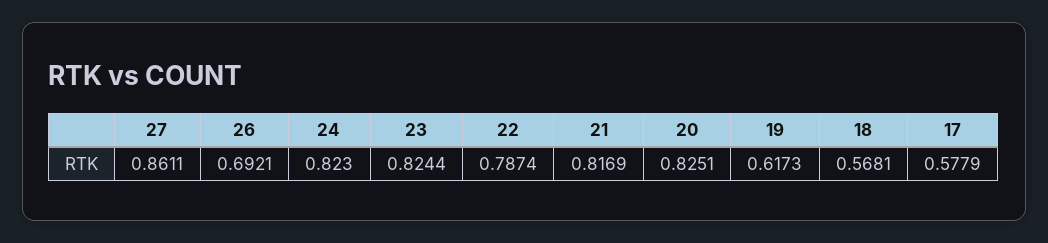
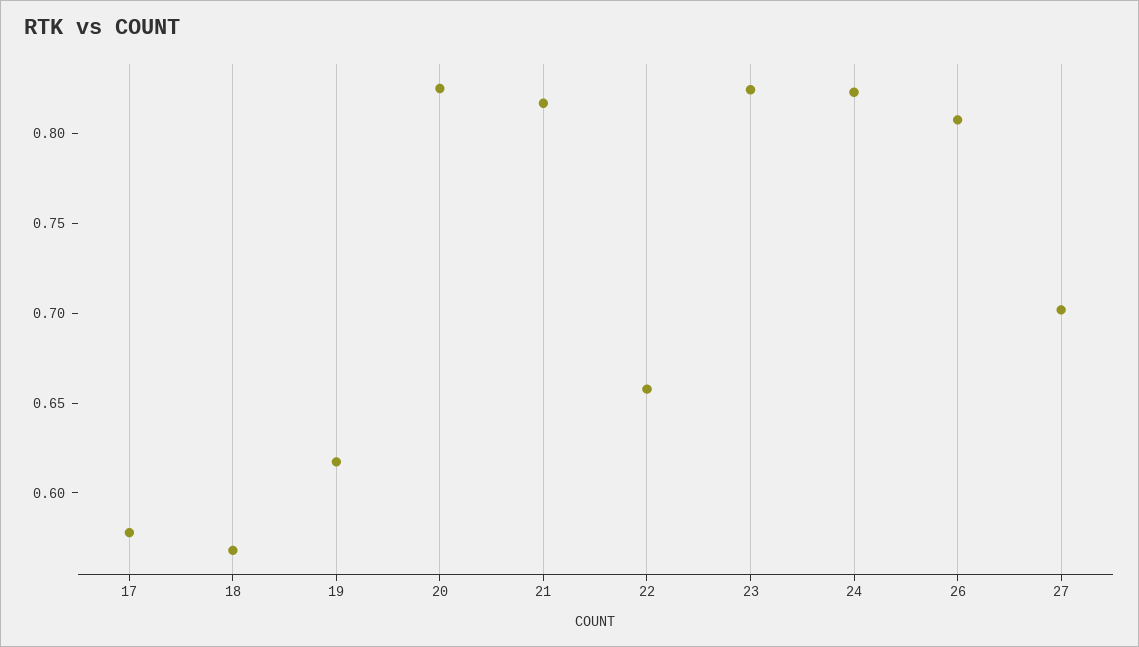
27: 0.8611 -> 0.7
26: 0.6921 -> 0.81
22: 0.7874 -> 0.66

